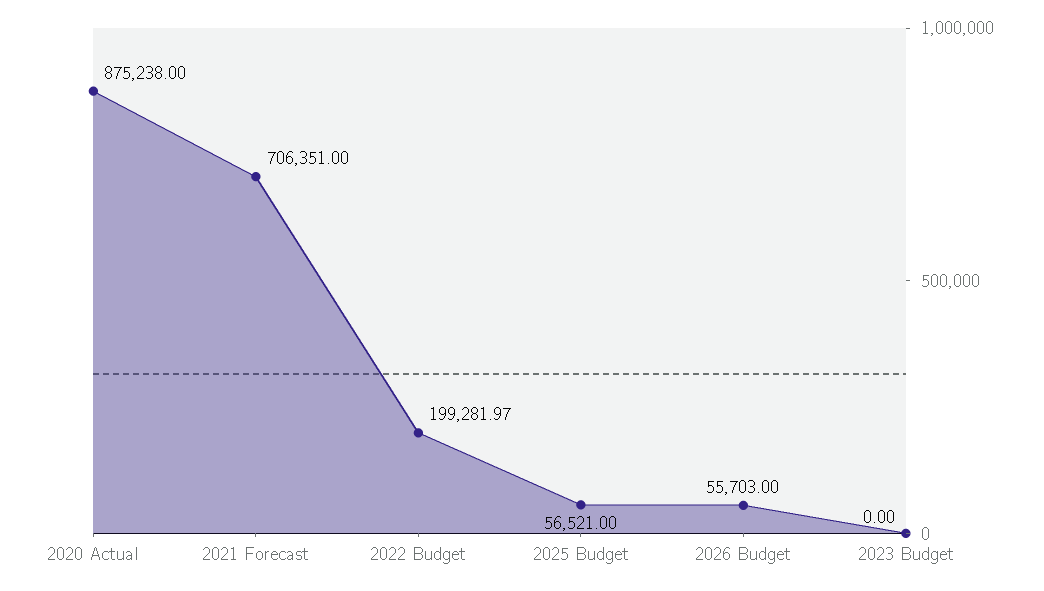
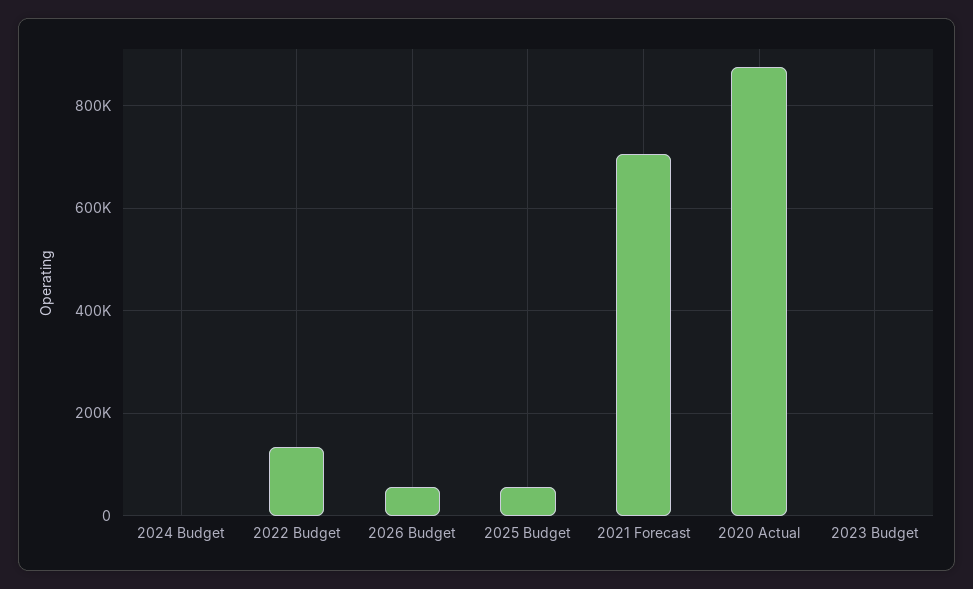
2022 Budget: 199281.97 -> 140000
2024 Budget: none -> 0

